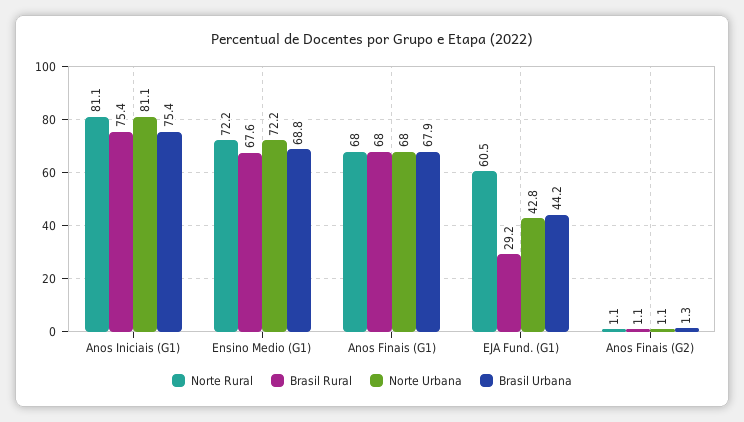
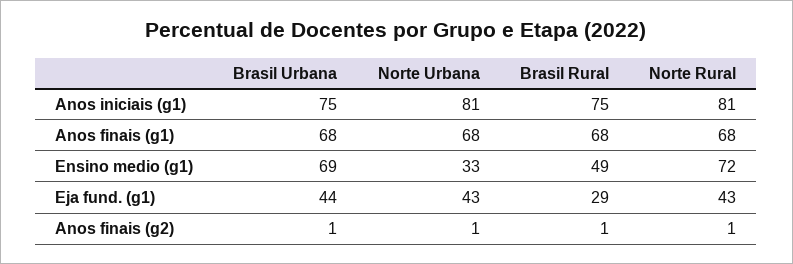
Brasil Rural, Ensino Medio (G1): 67.6 -> 49
Norte Urbana, Ensino Medio (G1): 72.2 -> 33
Norte Rural, EJA Fund. (G1): 60.5 -> 43

